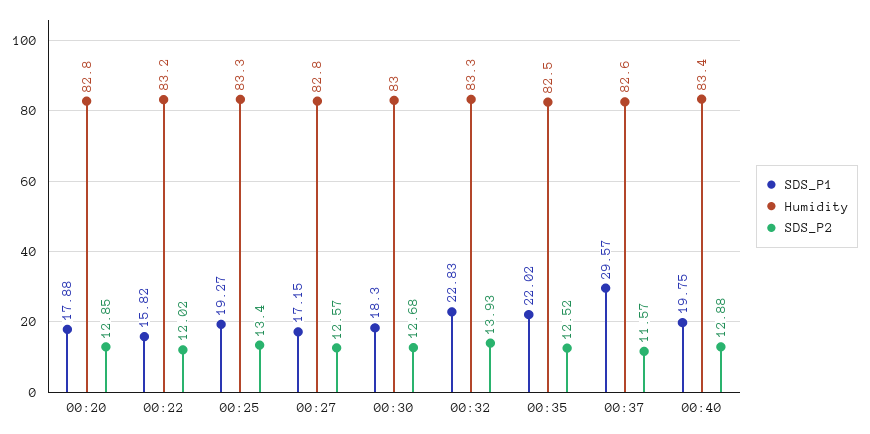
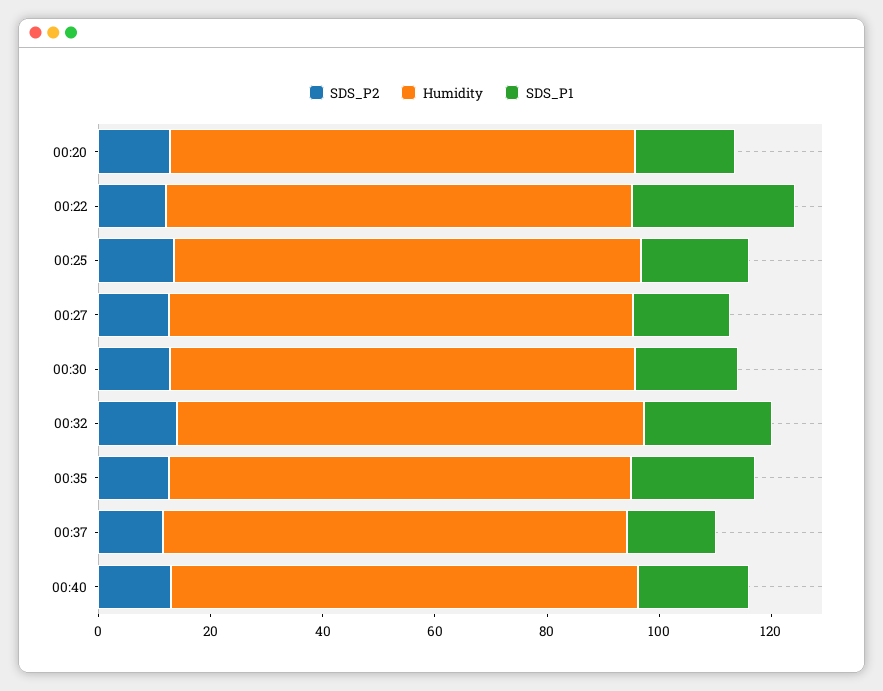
SDS_P1, 00:22: 15.82 -> 30
SDS_P1, 00:37: 29.57 -> 15

